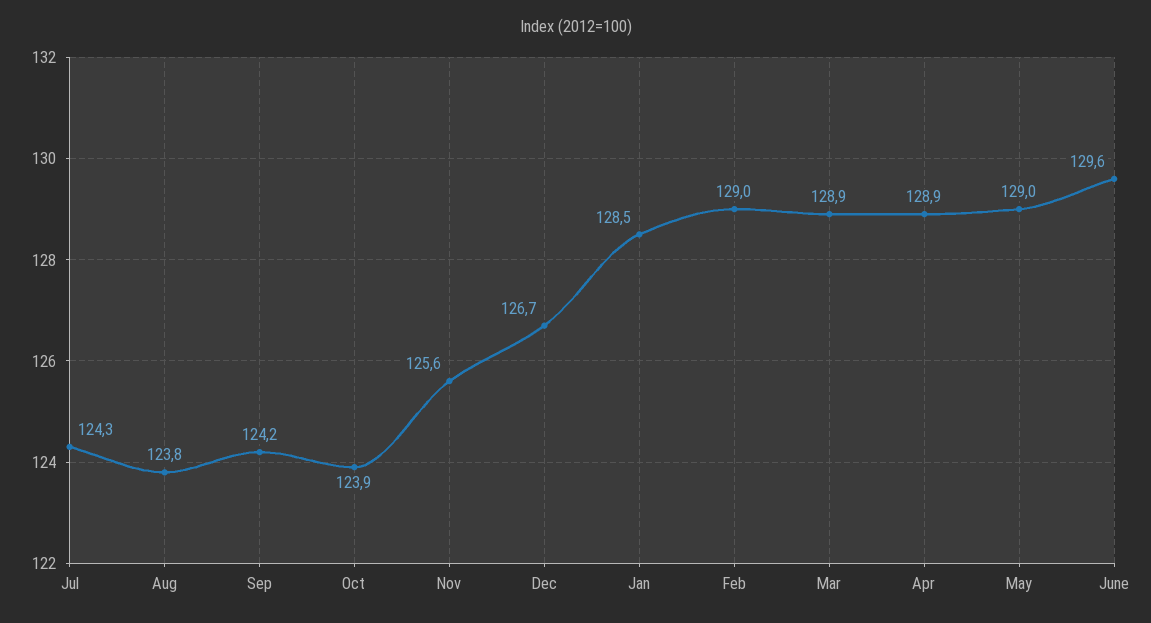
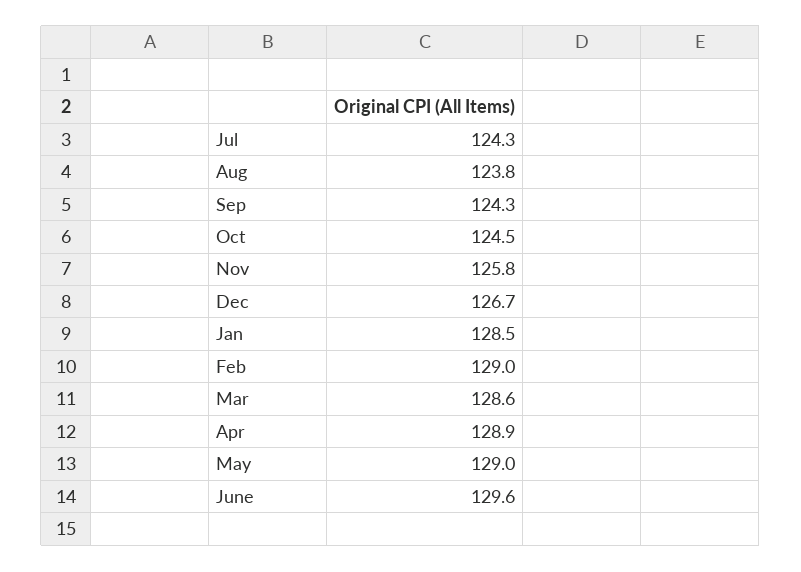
Sep: 124.2 -> 124.3
Oct: 123.9 -> 124.5
Nov: 125.6 -> 125.8
Mar: 128.9 -> 128.6

